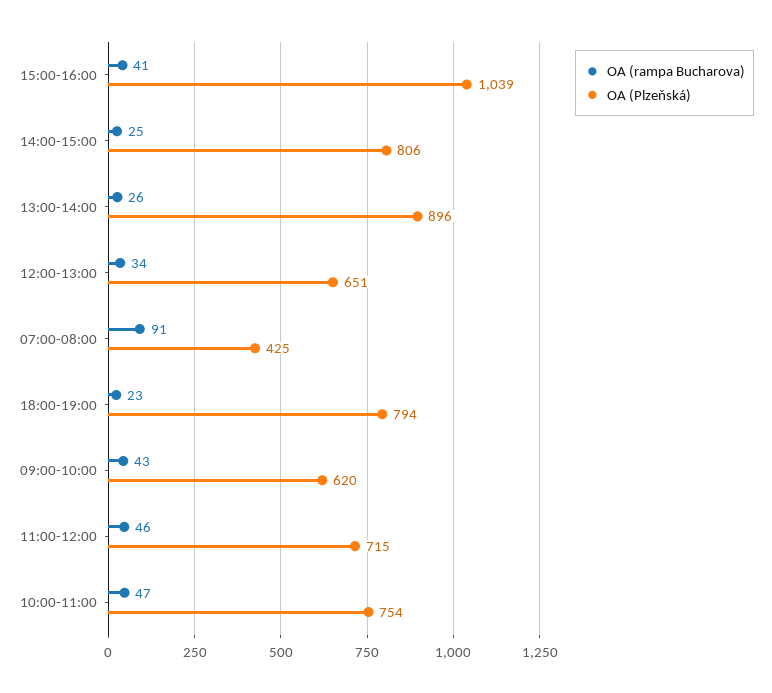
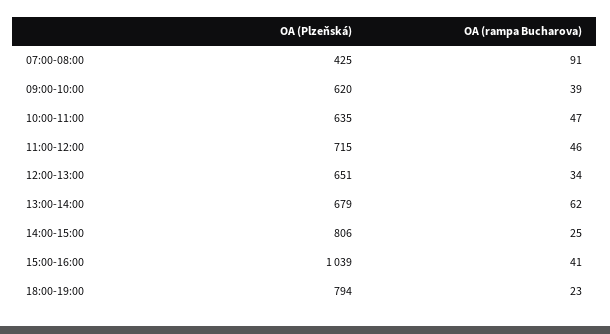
OA (rampa Bucharova), 13:00-14:00: 26 -> 62
OA (Plzeňská), 13:00-14:00: 896 -> 679
OA (rampa Bucharova), 09:00-10:00: 43 -> 39
OA (Plzeňská), 10:00-11:00: 754 -> 635

